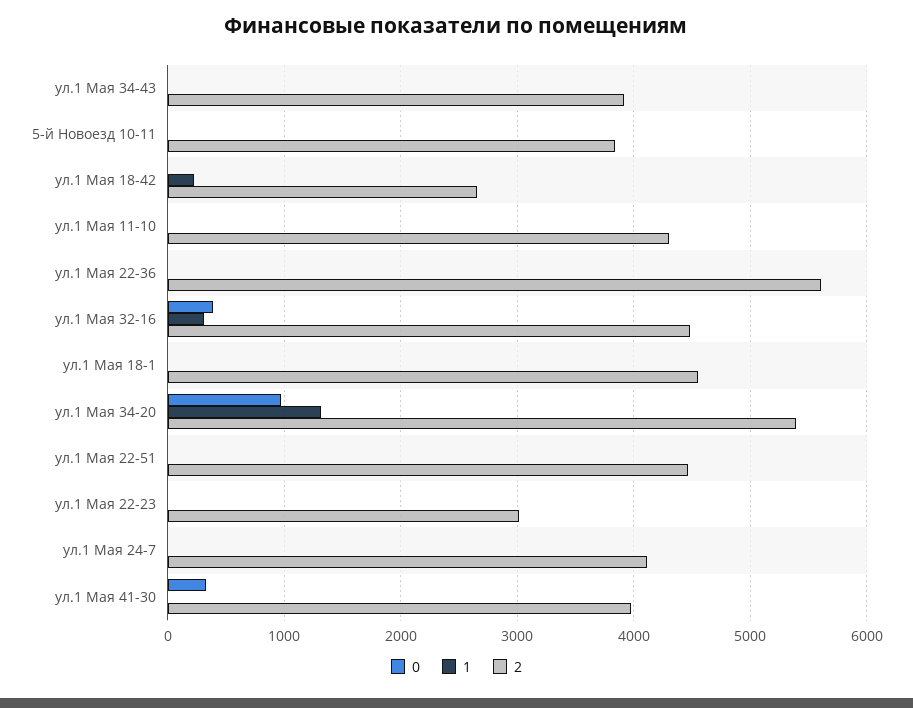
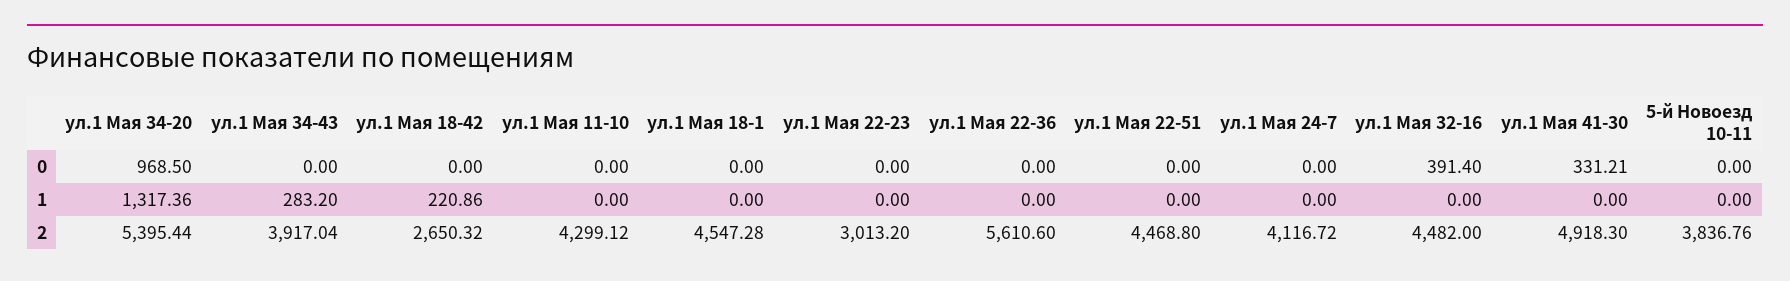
1, ул.1 Мая 34-43: 0 -> 283.2
1, ул.1 Мая 32-16: 300 -> 0
2, ул.1 Мая 41-30: 4000 -> 4918.3

